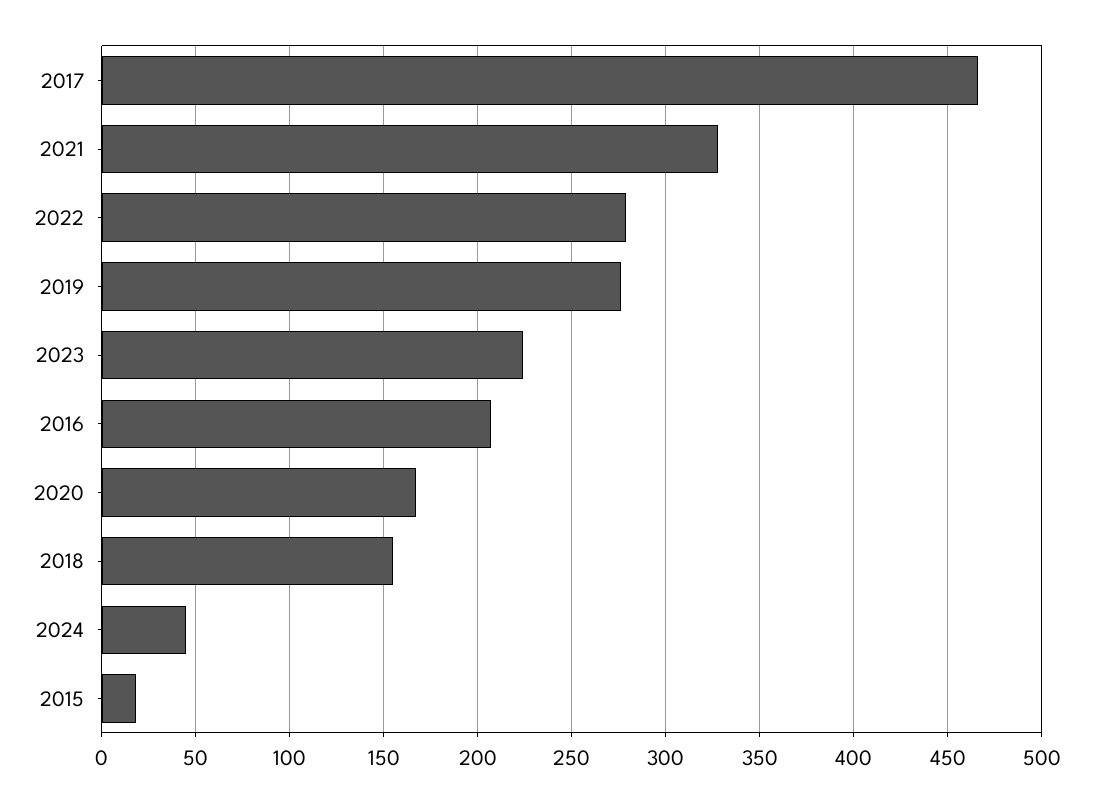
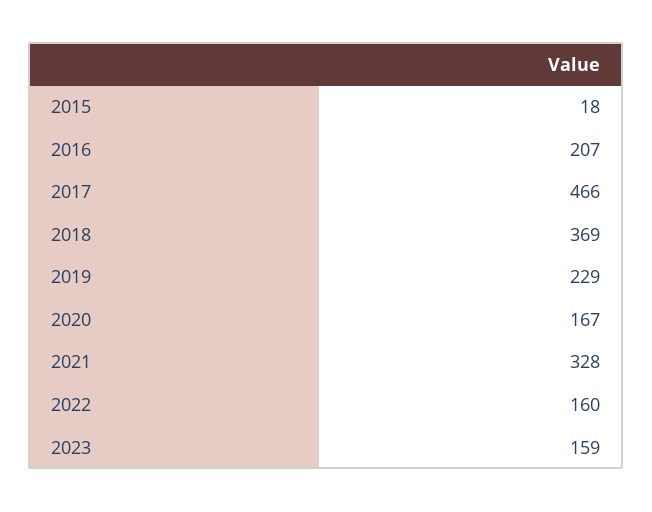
2022: 280 -> 160
2019: 275 -> 229
2023: 225 -> 159
2018: 155 -> 369
2024: 45 -> none

